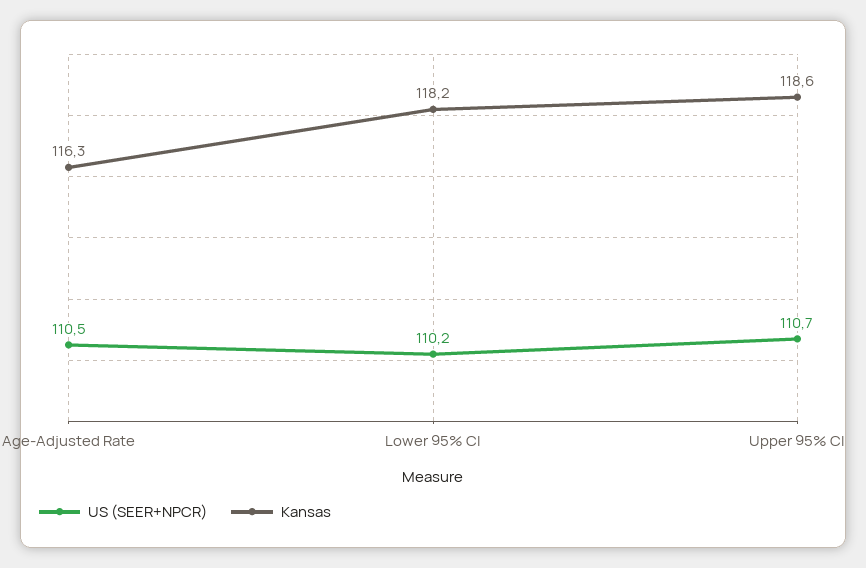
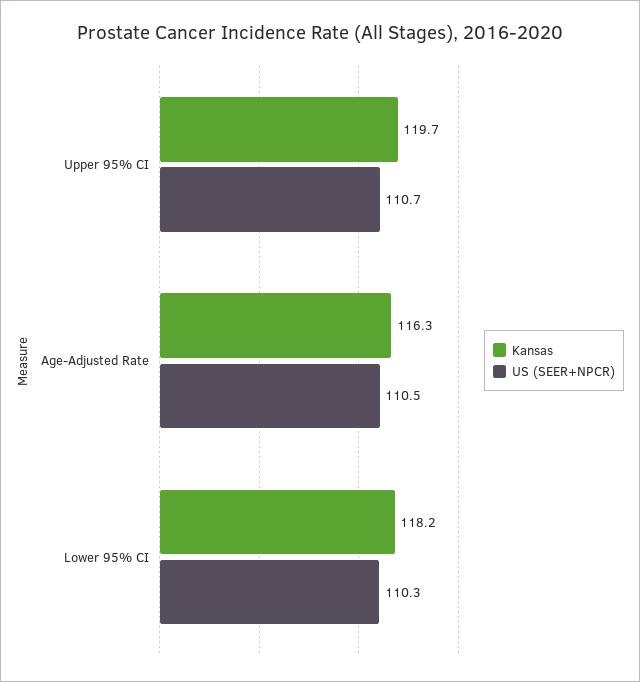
US (SEER+NPCR), Lower 95% CI: 110.2 -> 110.3
Kansas, Upper 95% CI: 118.6 -> 119.7

